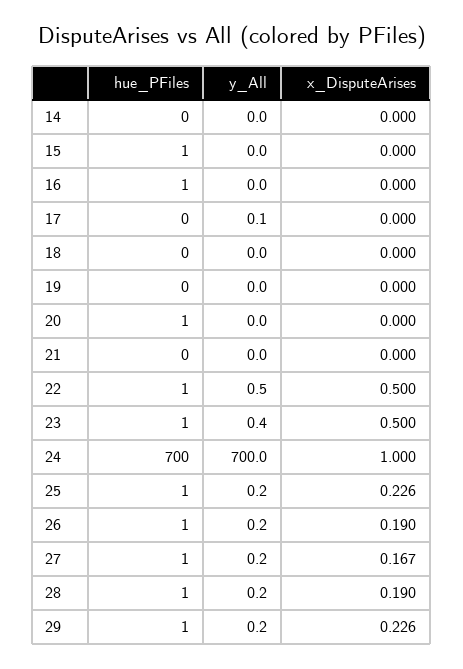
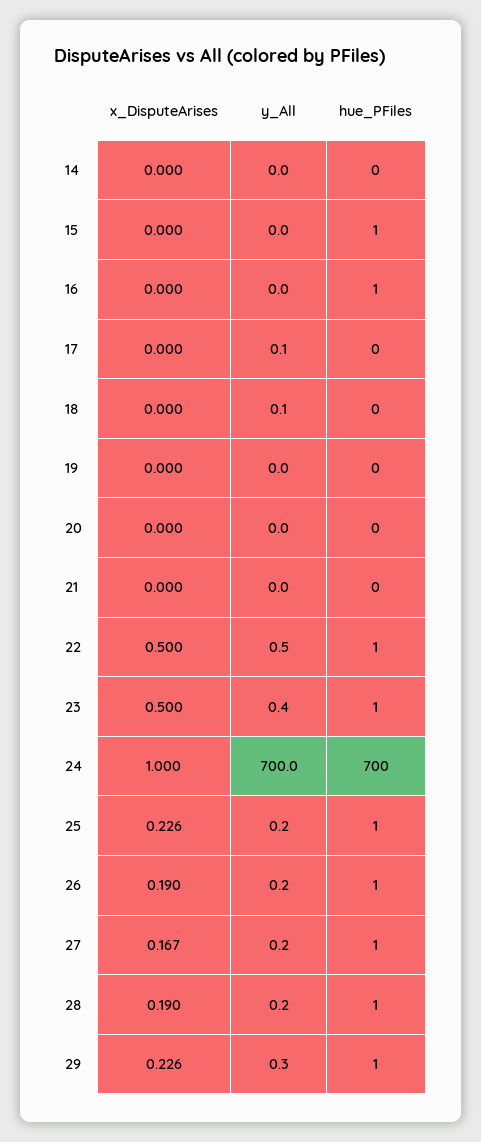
y_All, 18: 0 -> 0.1
hue_PFiles, 20: 1 -> 0
y_All, 29: 0.2 -> 0.3

